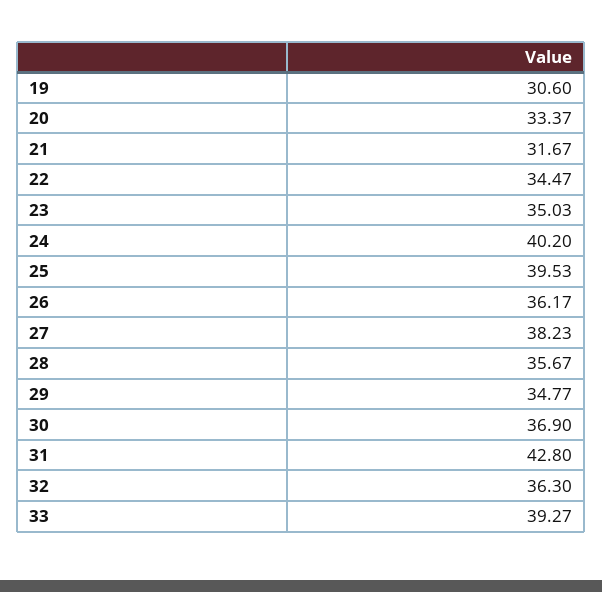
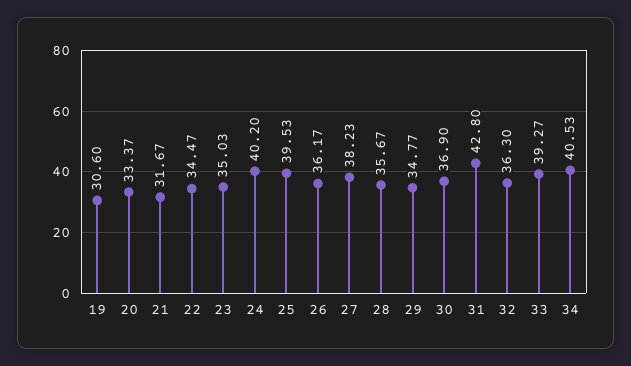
34: none -> 40.53

